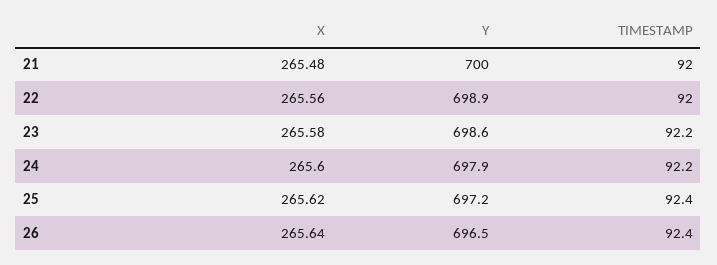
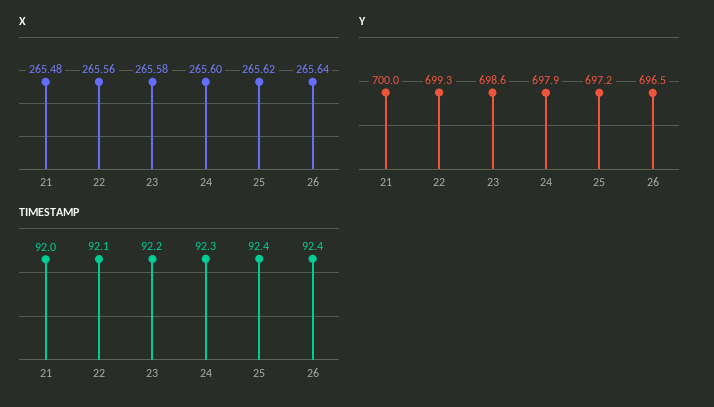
Y, 22: 698.9 -> 699.3
TIMESTAMP, 22: 92 -> 92.1
TIMESTAMP, 24: 92.2 -> 92.3

